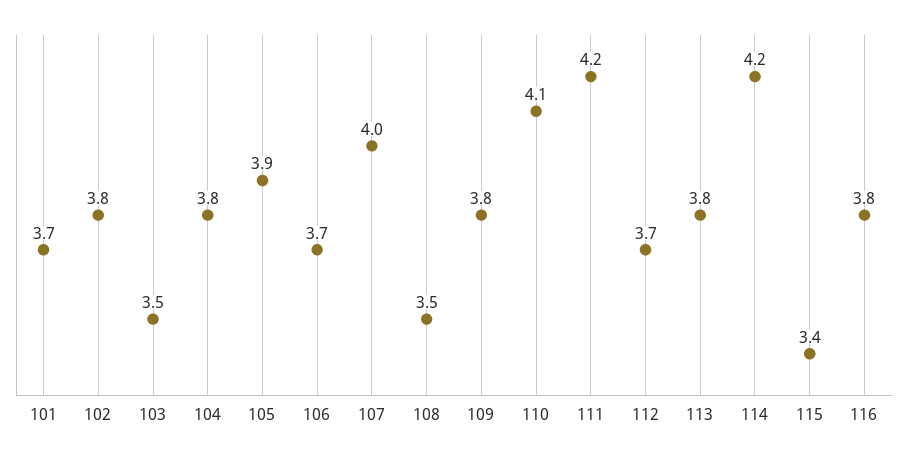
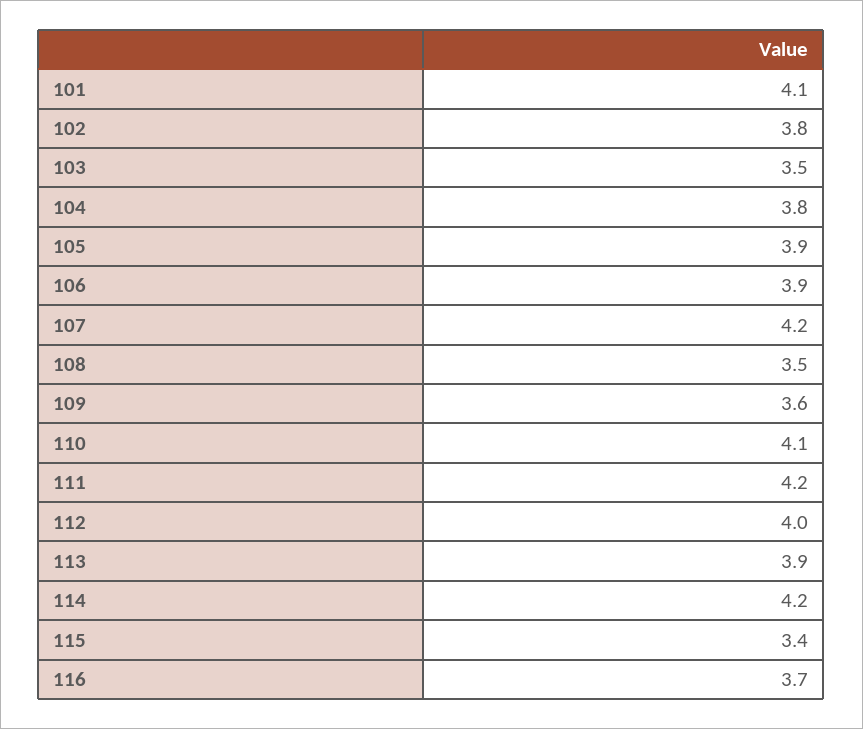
101: 3.7 -> 4.1
106: 3.7 -> 3.9
107: 4 -> 4.2
109: 3.8 -> 3.6
112: 3.7 -> 4
113: 3.8 -> 3.9
116: 3.8 -> 3.7

